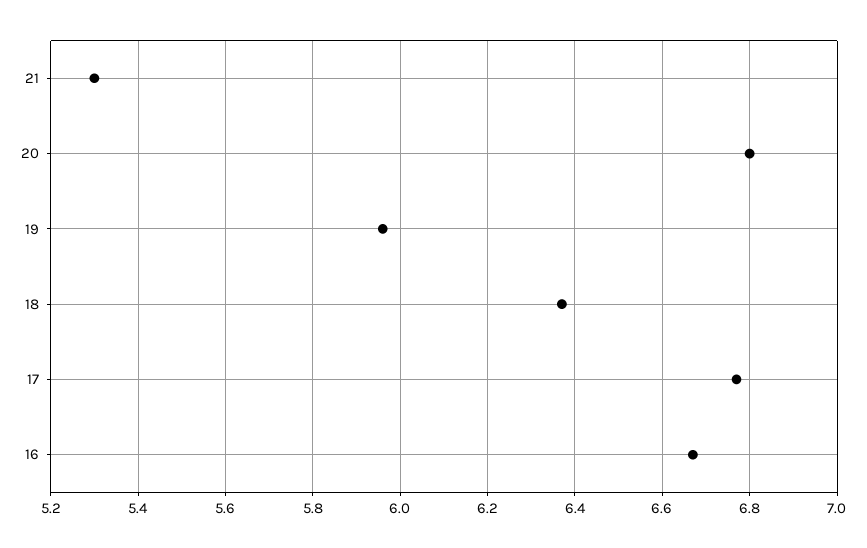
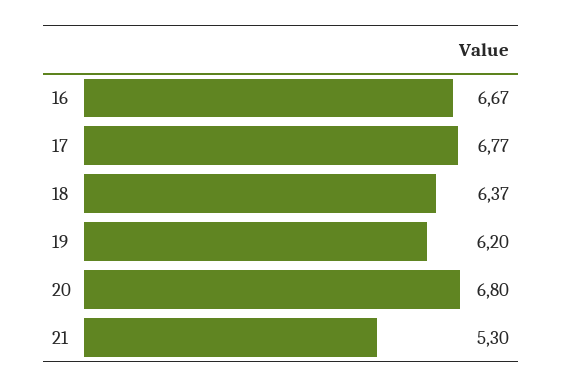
19: 5.95 -> 6.2

